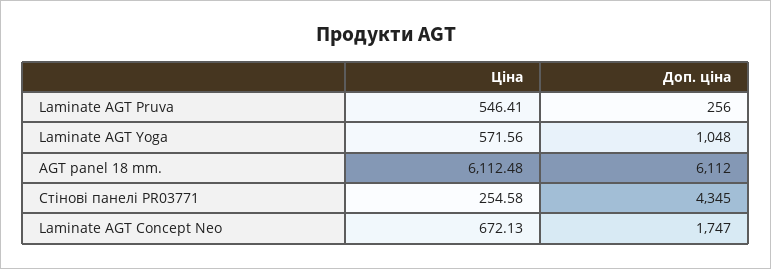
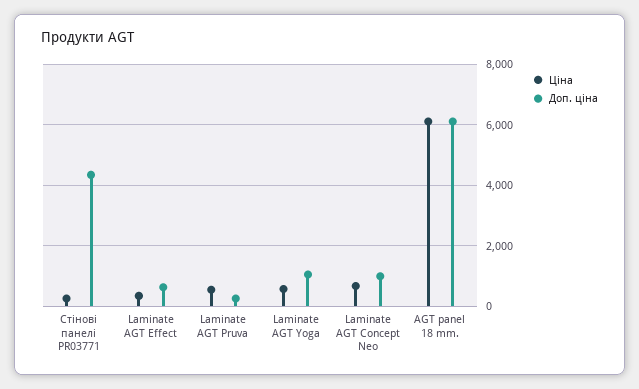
Доп. ціна, Laminate AGT Concept Neo: 1747 -> 1000
Ціна, Laminate AGT Effect: none -> 400
Доп. ціна, Laminate AGT Effect: none -> 600

